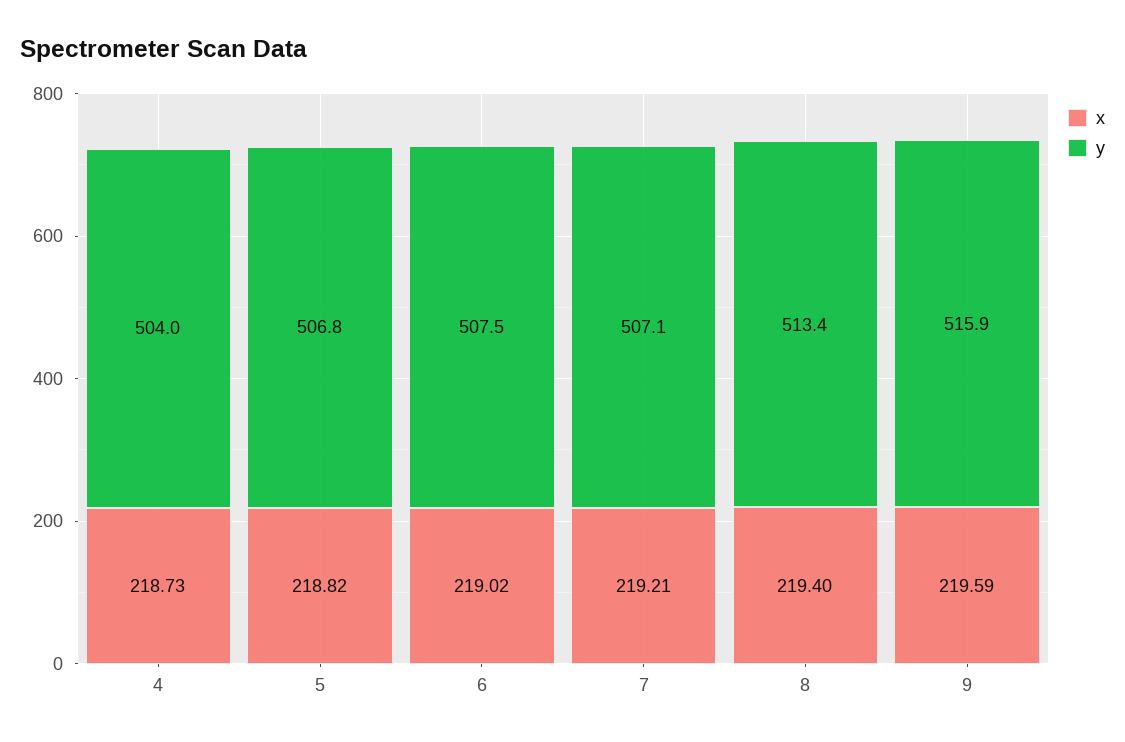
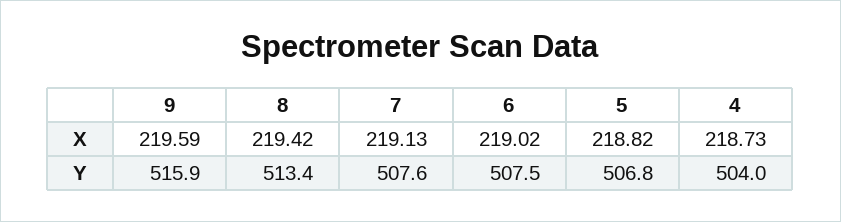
x, 7: 219.21 -> 219.13
y, 7: 507.1 -> 507.6
x, 8: 219.4 -> 219.42

